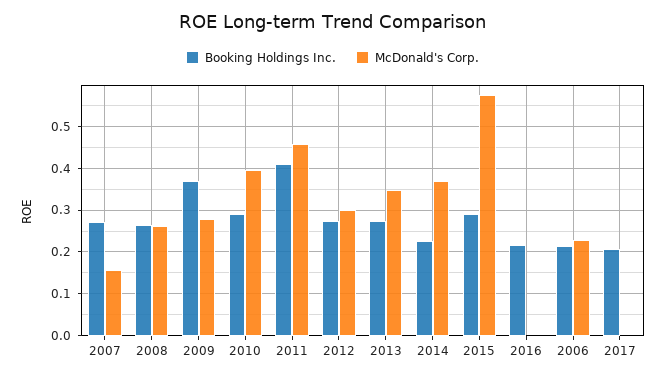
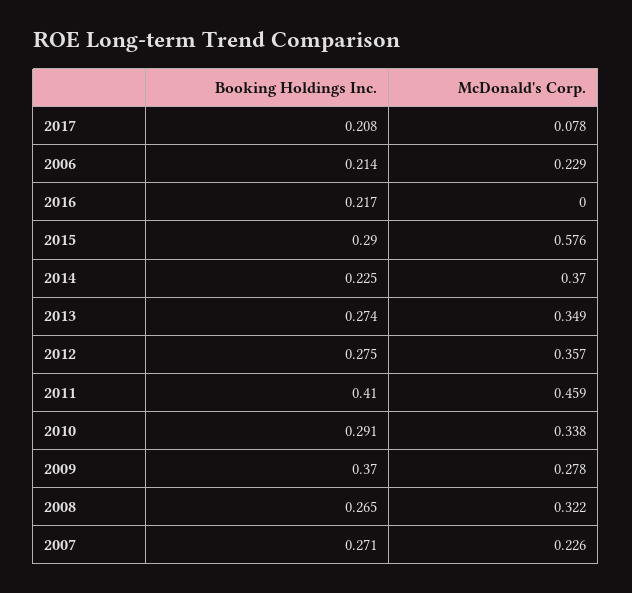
McDonald's Corp., 2007: 0.16 -> 0.226
McDonald's Corp., 2008: 0.26 -> 0.322
McDonald's Corp., 2010: 0.4 -> 0.338
McDonald's Corp., 2012: 0.3 -> 0.357
McDonald's Corp., 2017: 0 -> 0.078

